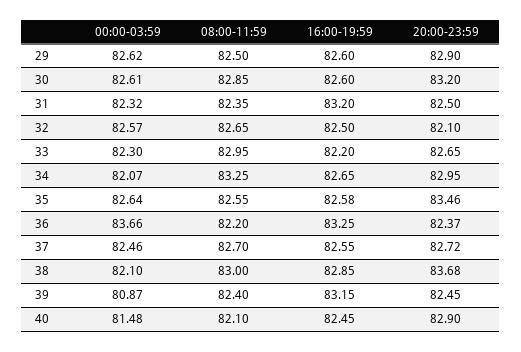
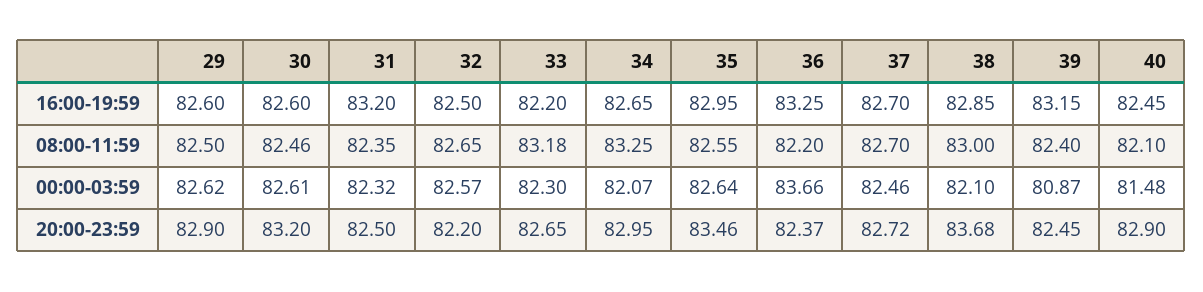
08:00-11:59, 30: 82.85 -> 82.46
20:00-23:59, 32: 82.1 -> 82.2
08:00-11:59, 33: 82.95 -> 83.18
16:00-19:59, 35: 82.58 -> 82.95
16:00-19:59, 37: 82.55 -> 82.7

